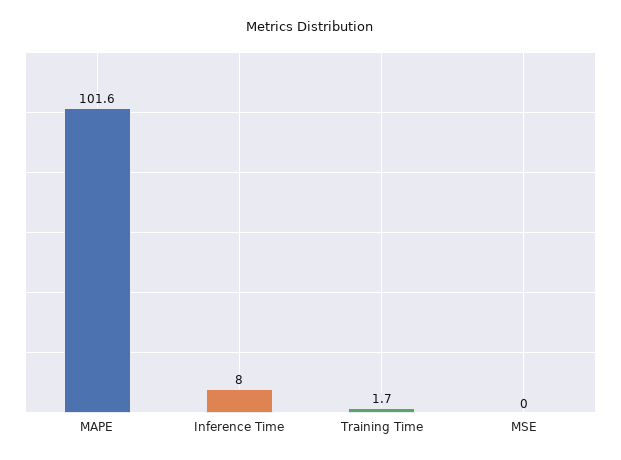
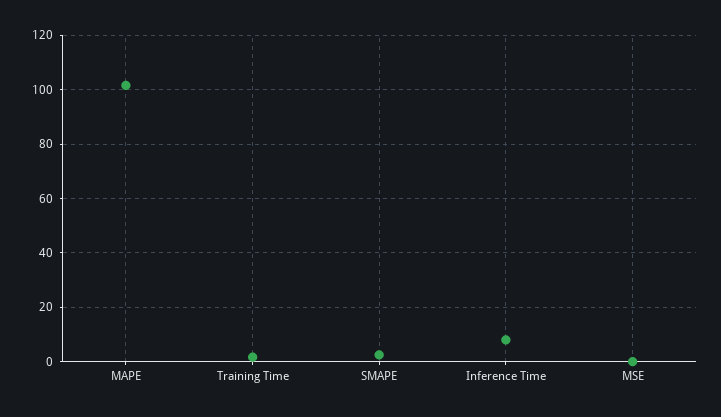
SMAPE: none -> 2.5

